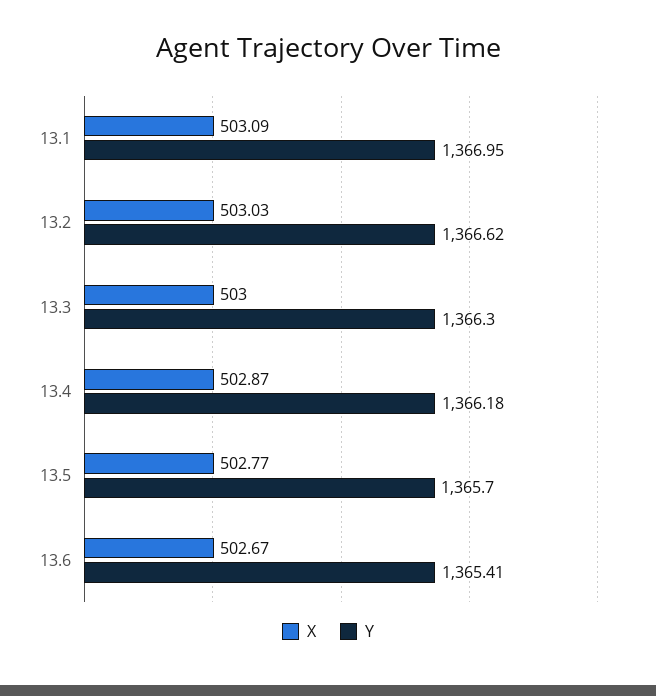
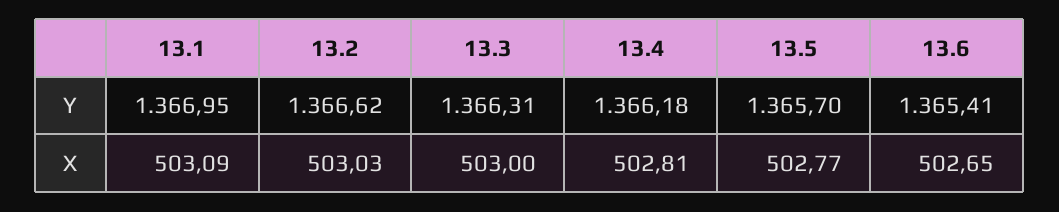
Y, 13.3: 1366.3 -> 1366.31
X, 13.4: 502.87 -> 502.81
X, 13.6: 502.67 -> 502.65

